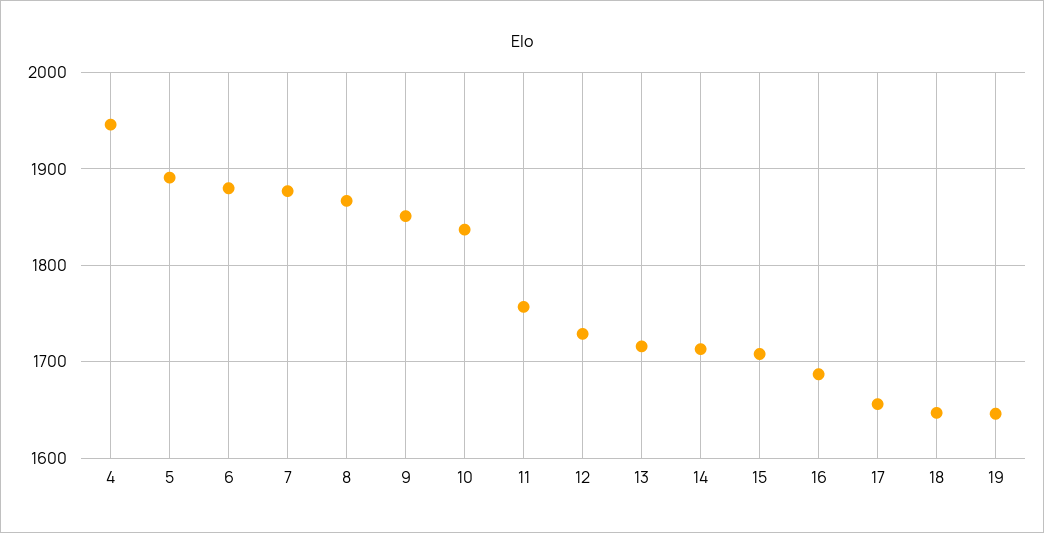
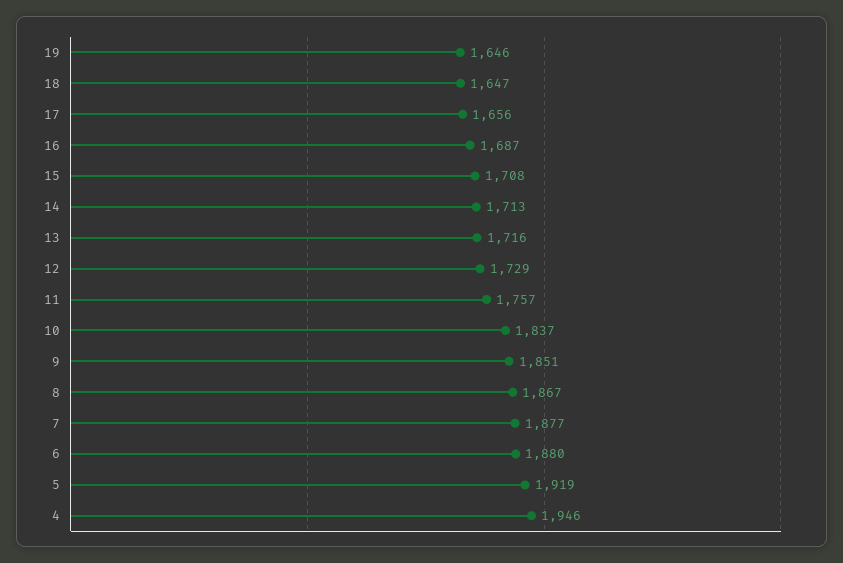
5: 1890 -> 1919

